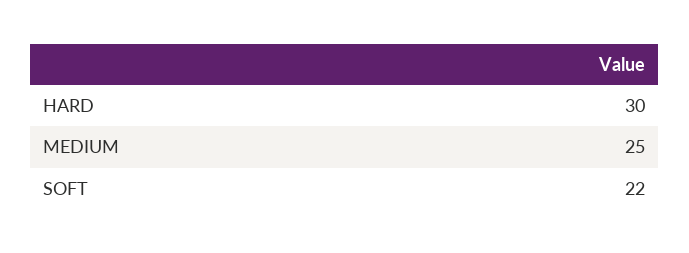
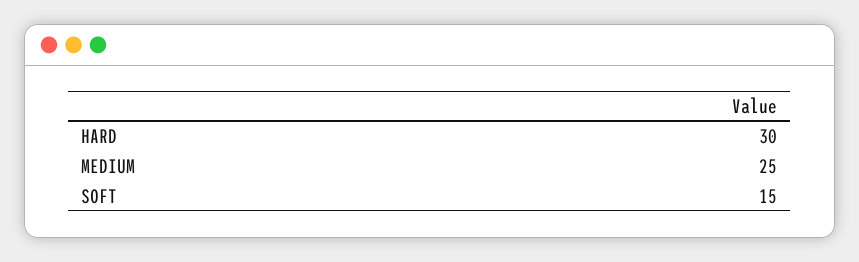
SOFT: 22 -> 15

